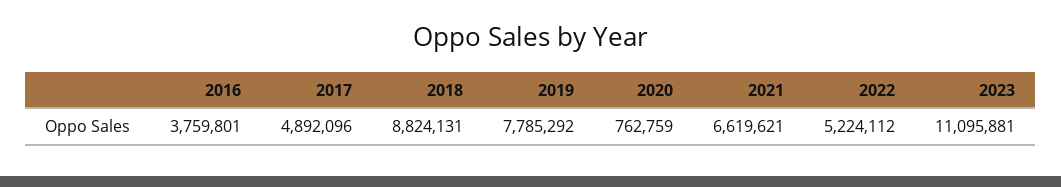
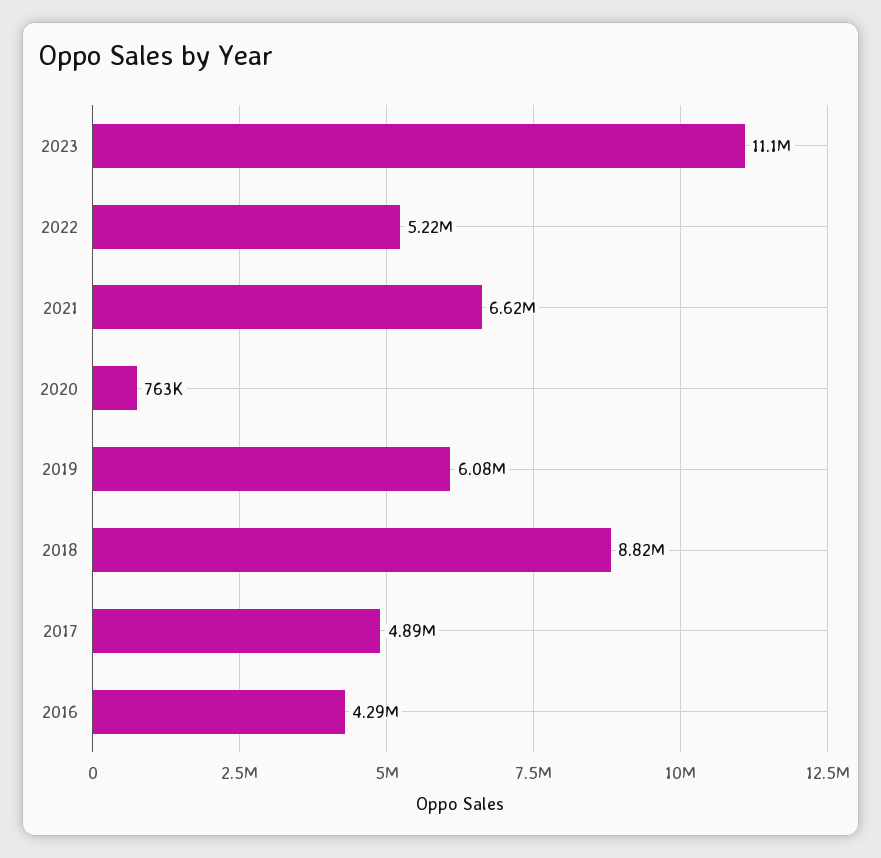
2016: 3759801 -> 4290000
2019: 7785292 -> 6080000

